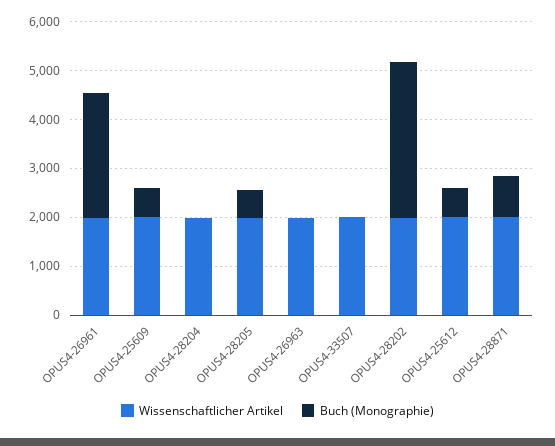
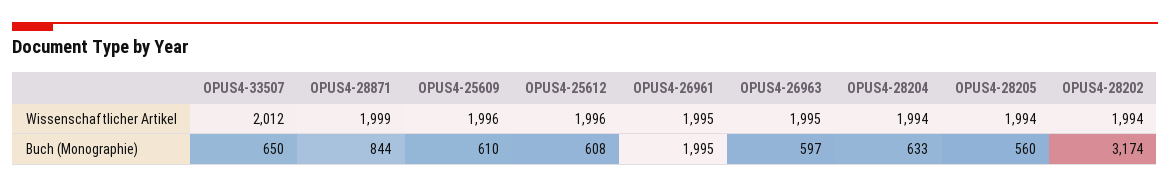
Buch (Monographie), OPUS4-26961: 2600 -> 1995
Buch (Monographie), OPUS4-28204: 0 -> 633
Buch (Monographie), OPUS4-26963: 0 -> 597
Buch (Monographie), OPUS4-33507: 0 -> 650

